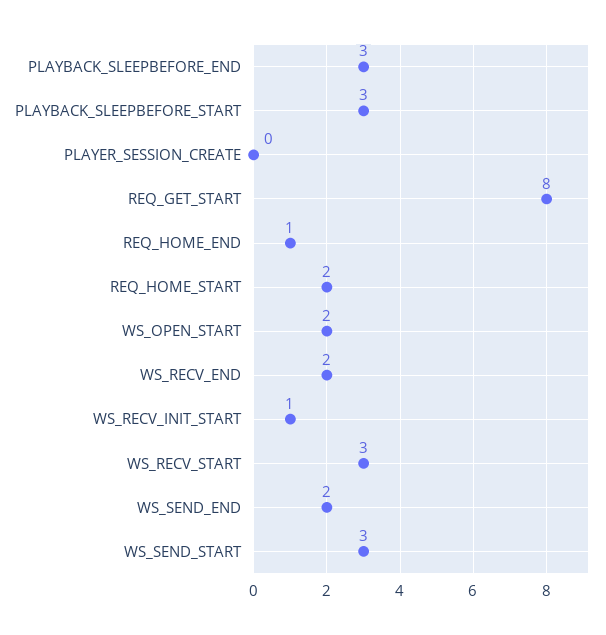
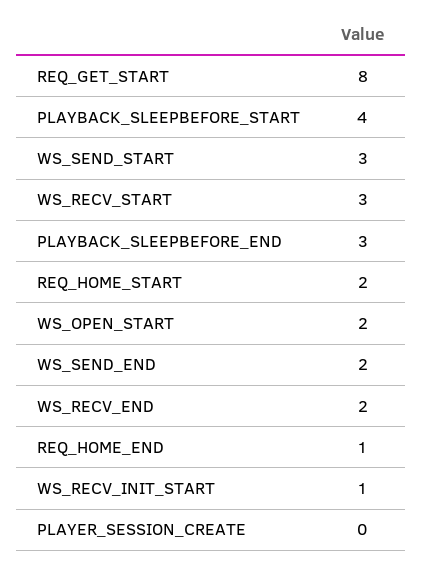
PLAYBACK_SLEEPBEFORE_START: 3 -> 4

